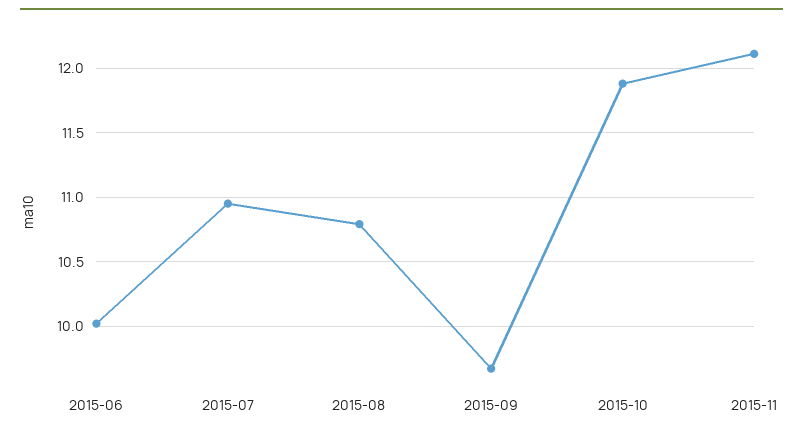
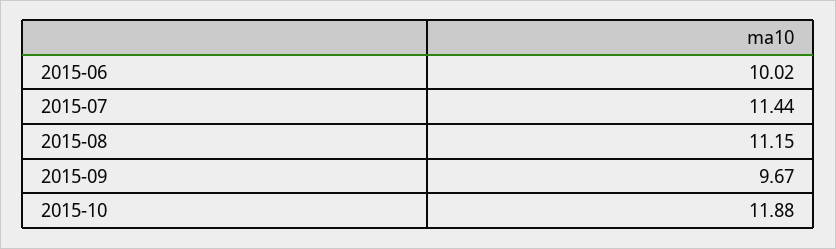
2015-07: 10.95 -> 11.44
2015-08: 10.8 -> 11.15
2015-11: 12.1 -> none

